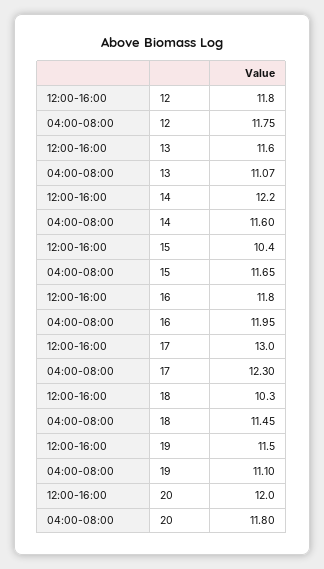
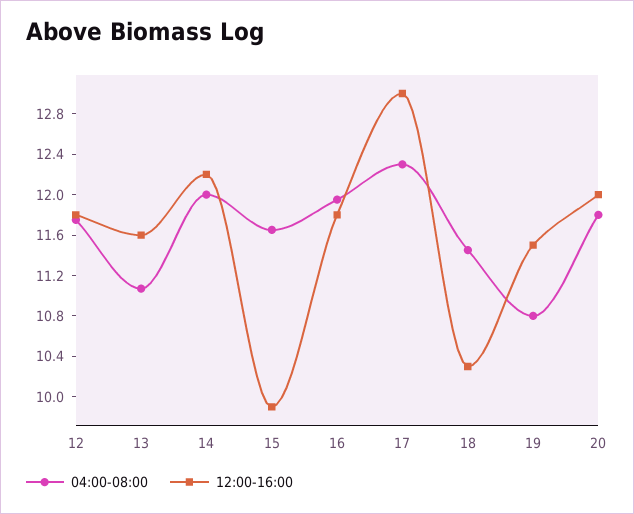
04:00-08:00, 14: 11.6 -> 12
12:00-16:00, 15: 10.4 -> 9.9
04:00-08:00, 19: 11.1 -> 10.8

